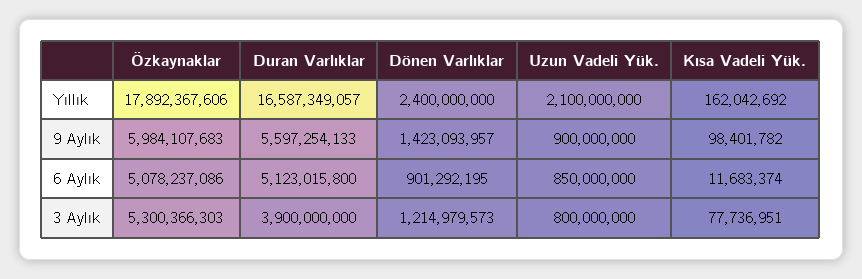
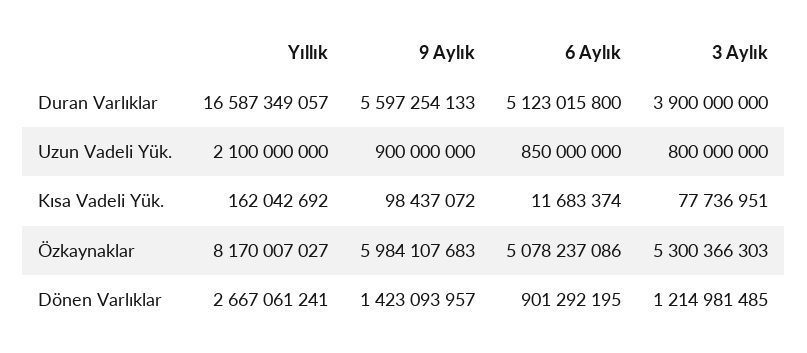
Özkaynaklar, Yıllık: 17892367606 -> 8170007027
Dönen Varlıklar, Yıllık: 2400000000 -> 2667061241
Kısa Vadeli Yük., 9 Aylık: 98401782 -> 98437072
Dönen Varlıklar, 3 Aylık: 1214979573 -> 1214981485

